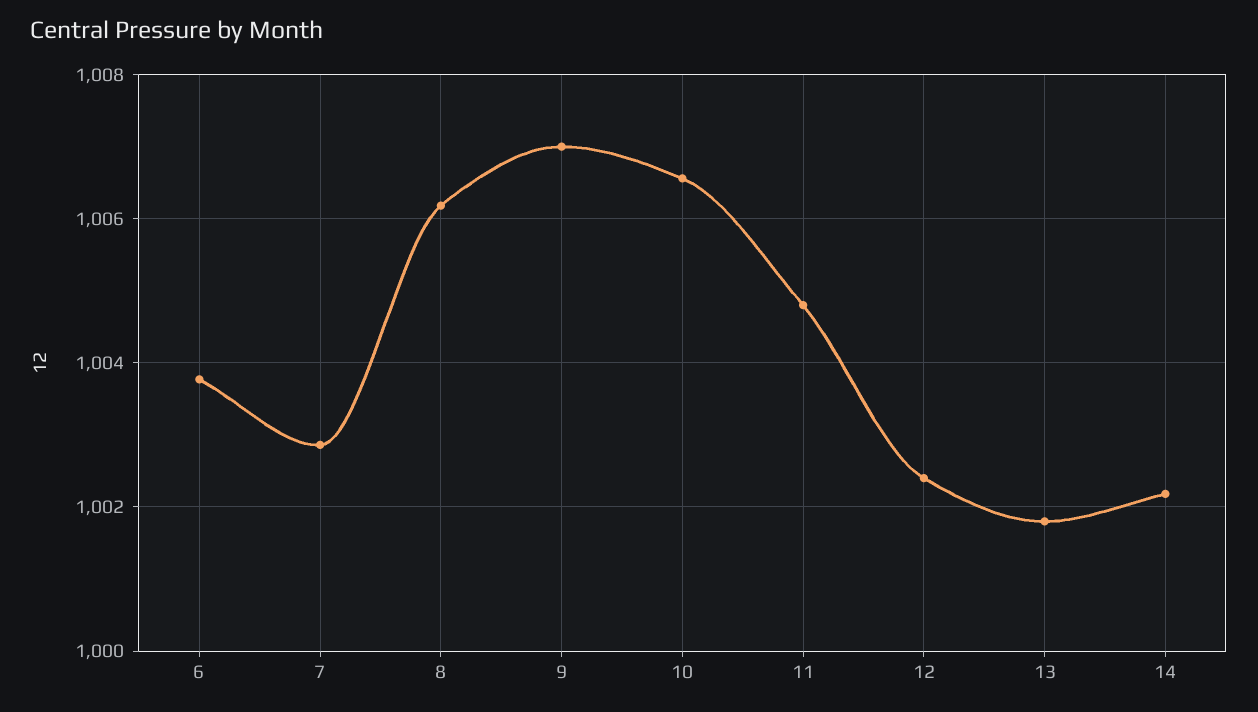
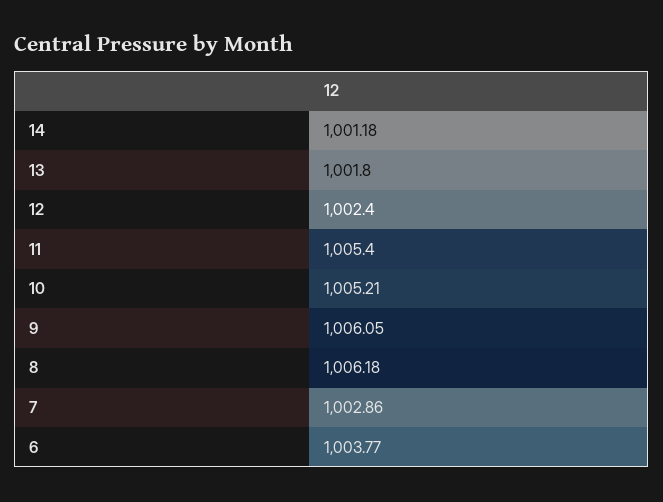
9: 1007 -> 1006.05
10: 1006.6 -> 1005.21
11: 1004.8 -> 1005.4
14: 1002.2 -> 1001.18

